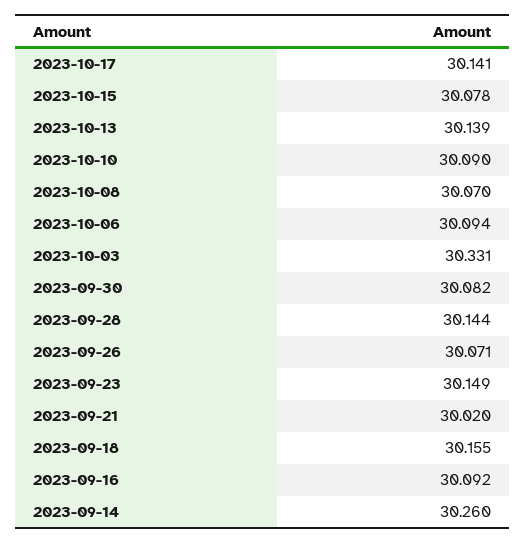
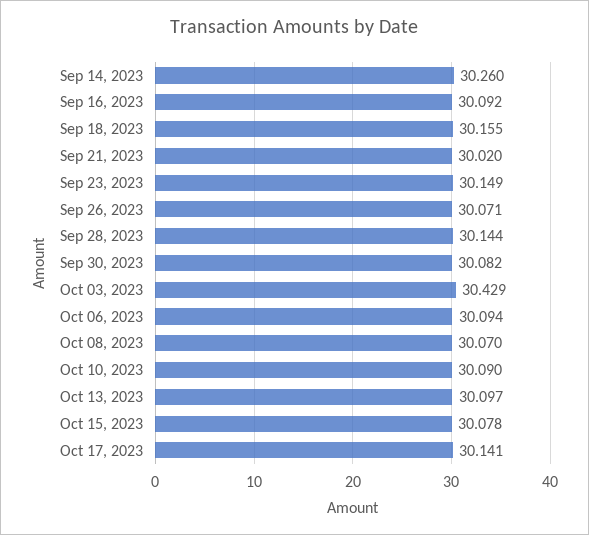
2023-10-13: 30.139 -> 30.097
2023-10-03: 30.331 -> 30.429

